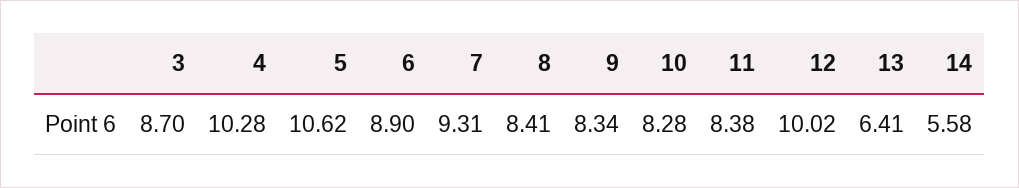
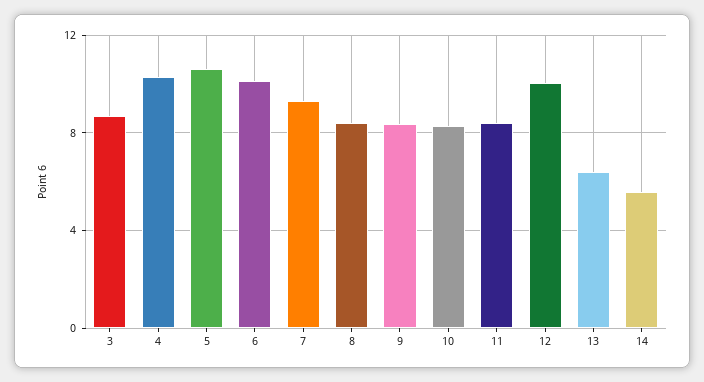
6: 8.9 -> 10

